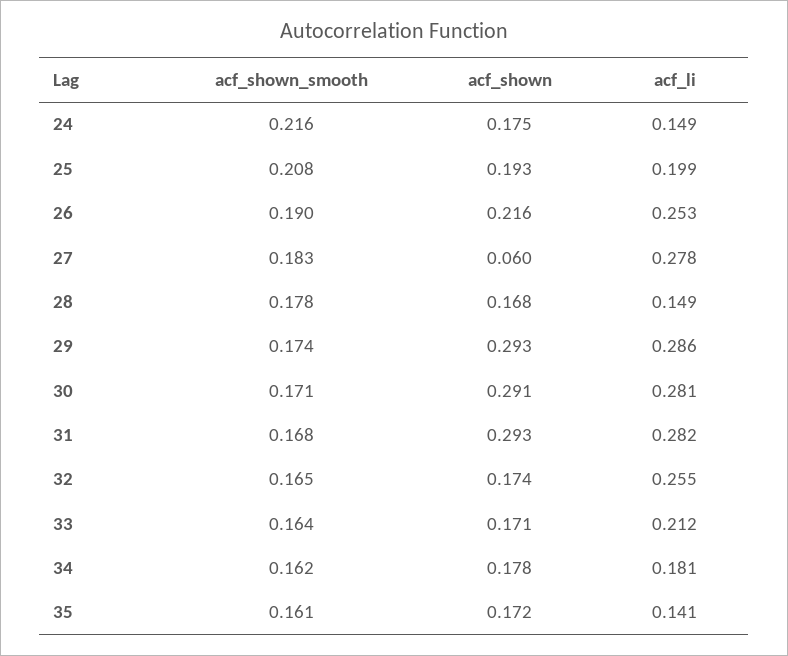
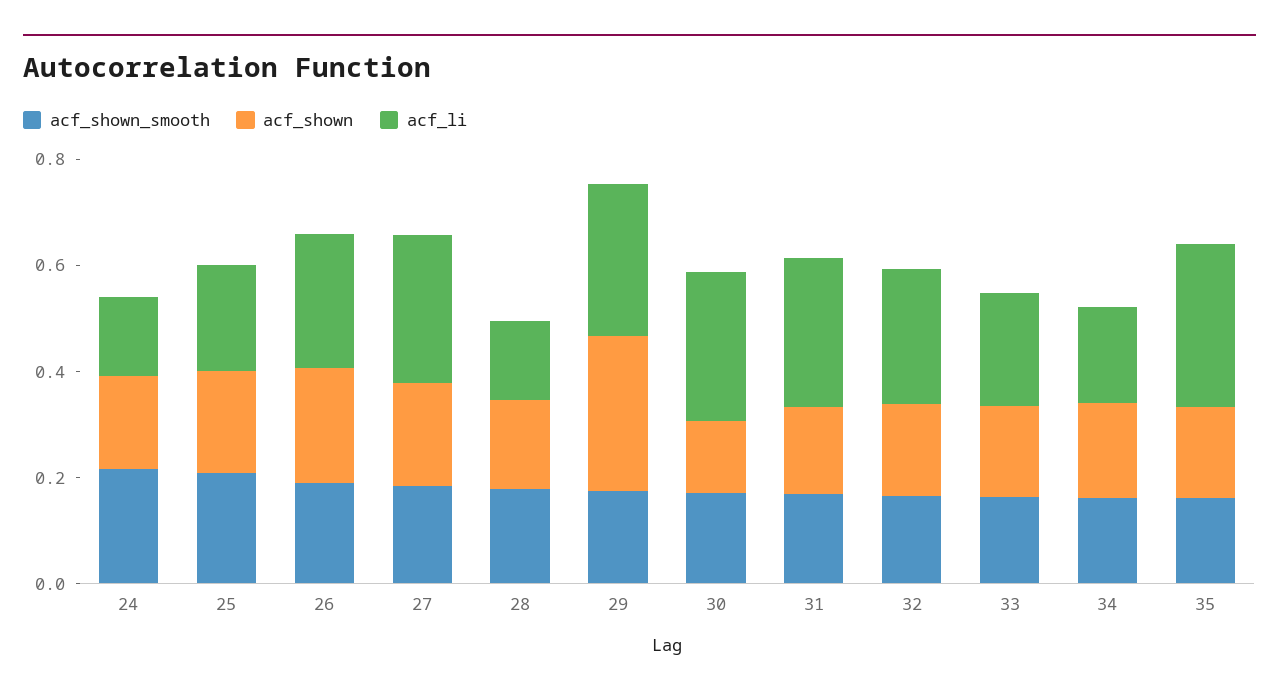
acf_shown, 27: 0.06 -> 0.2
acf_shown, 30: 0.291 -> 0.15
acf_shown, 31: 0.293 -> 0.15
acf_li, 35: 0.141 -> 0.3

